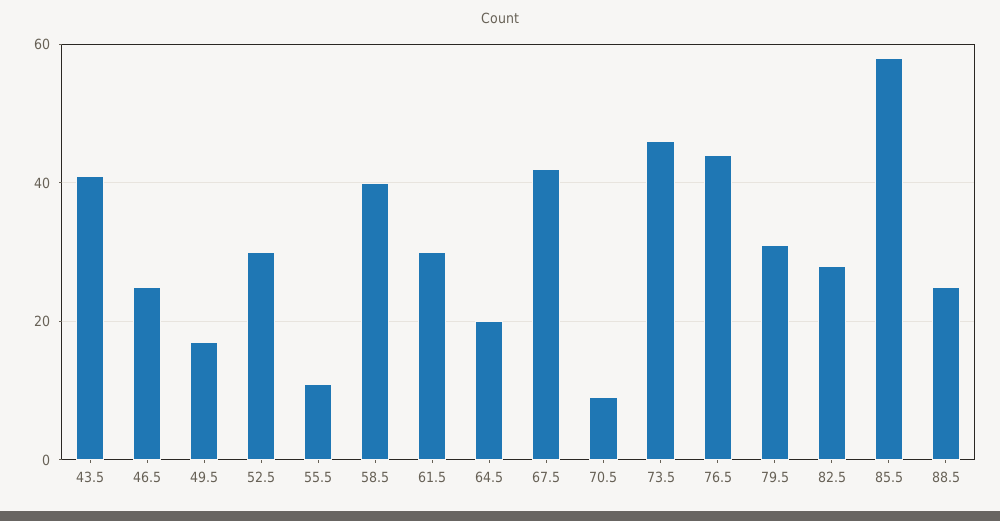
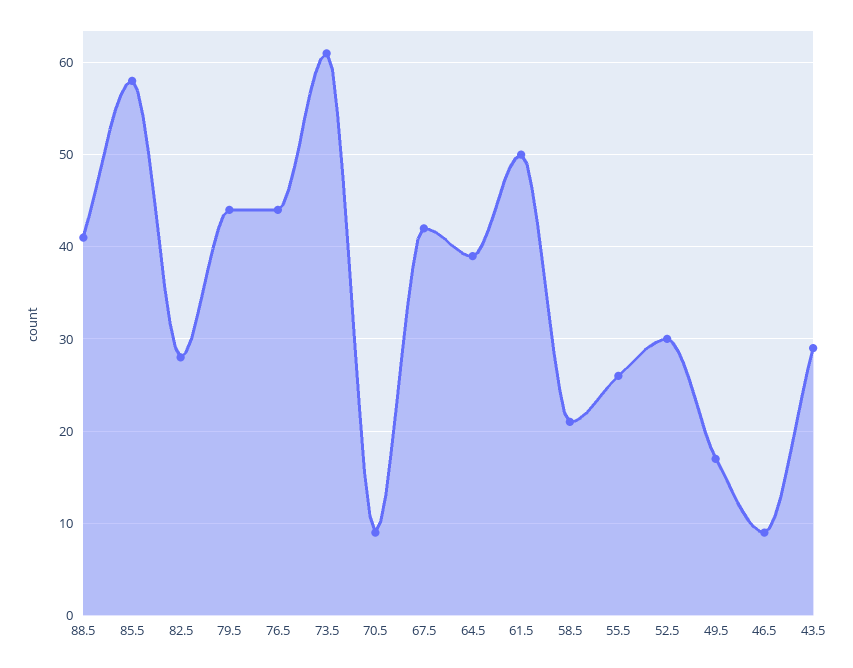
43.5: 40 -> 29
46.5: 25 -> 9
55.5: 10 -> 26
58.5: 40 -> 21
61.5: 30 -> 50
64.5: 20 -> 39
73.5: 45 -> 61
79.5: 30 -> 44
88.5: 25 -> 41

